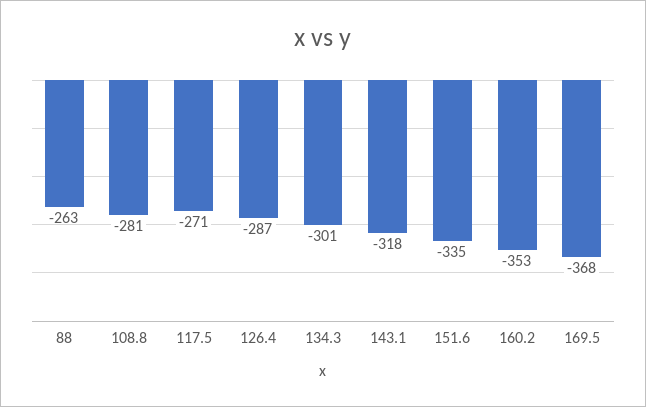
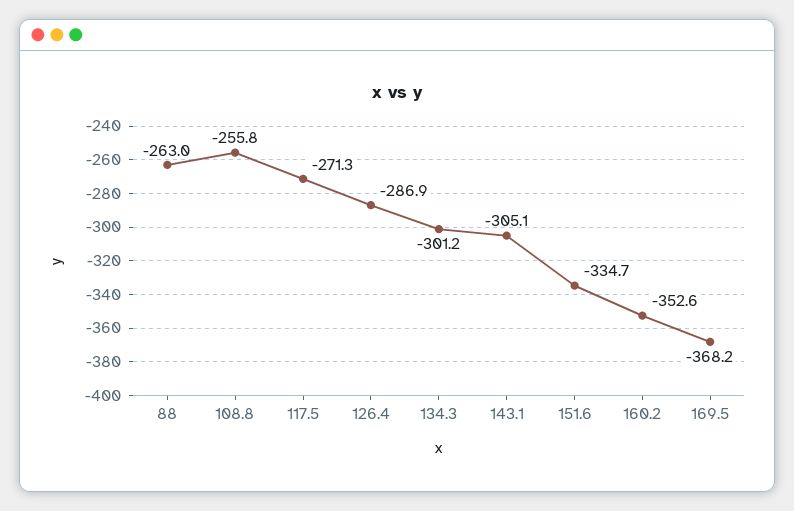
108.8: -281 -> -255.8
143.1: -318 -> -305.1

